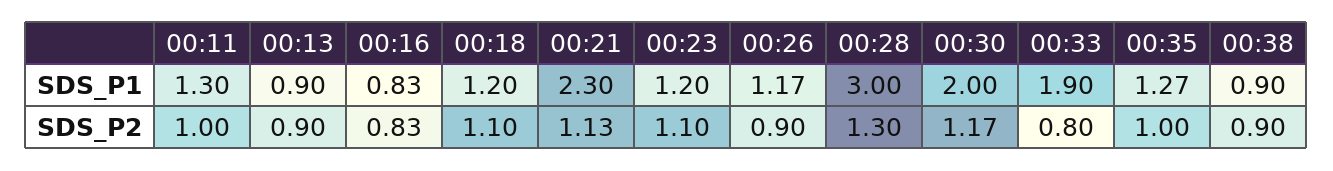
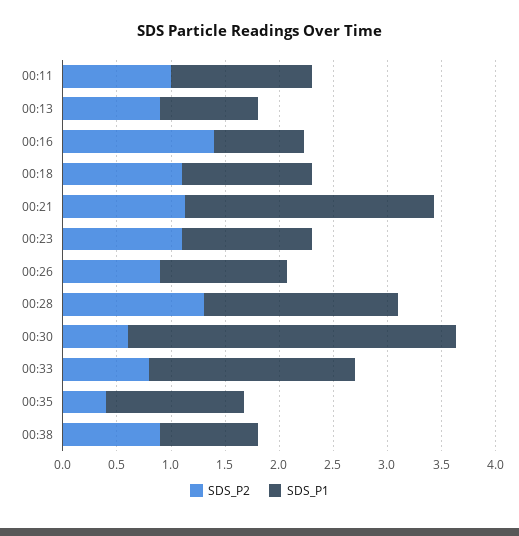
SDS_P1, 00:28: 3 -> 1.8
SDS_P1, 00:30: 2 -> 3
SDS_P2, 00:16: 0.83 -> 1.4
SDS_P2, 00:30: 1.17 -> 0.6
SDS_P2, 00:35: 1 -> 0.4

